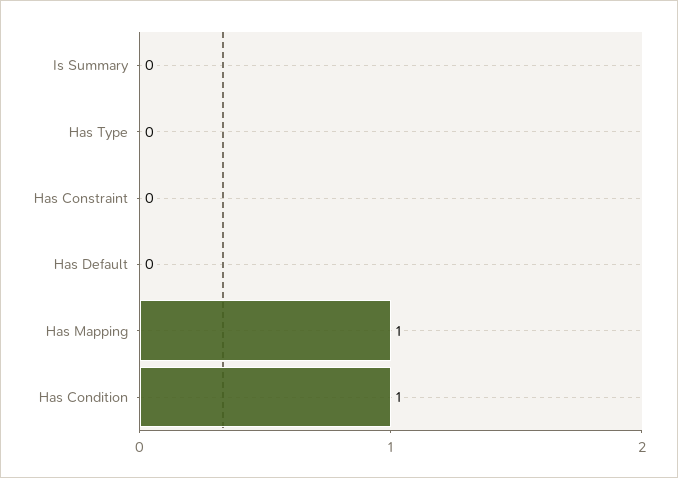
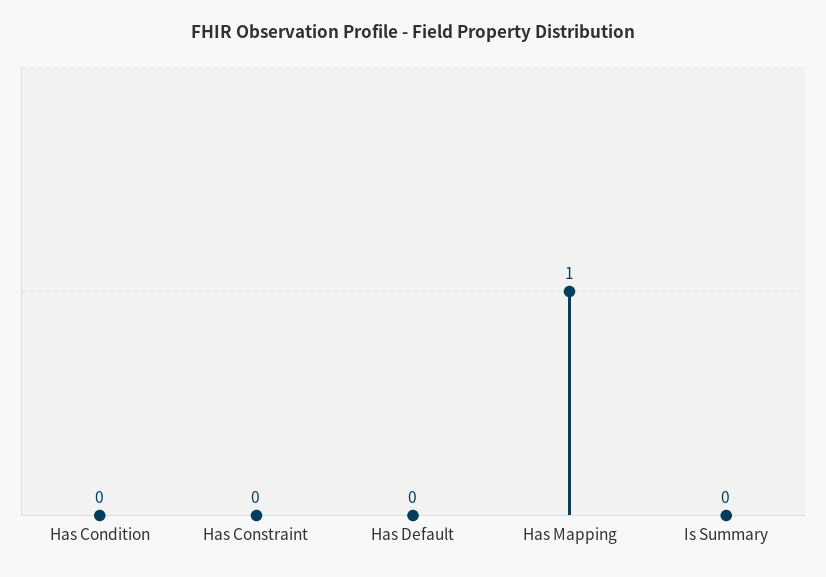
Has Type: 0 -> none
Has Condition: 1 -> 0

